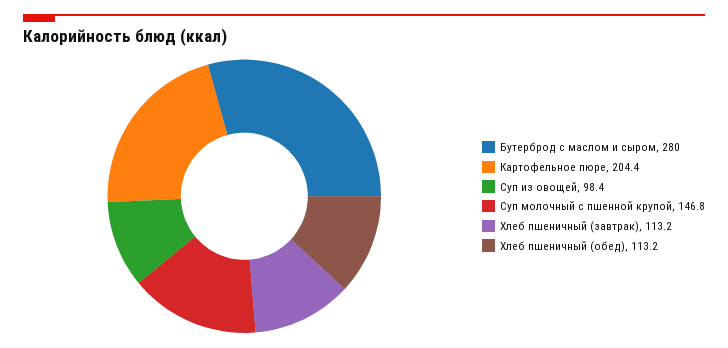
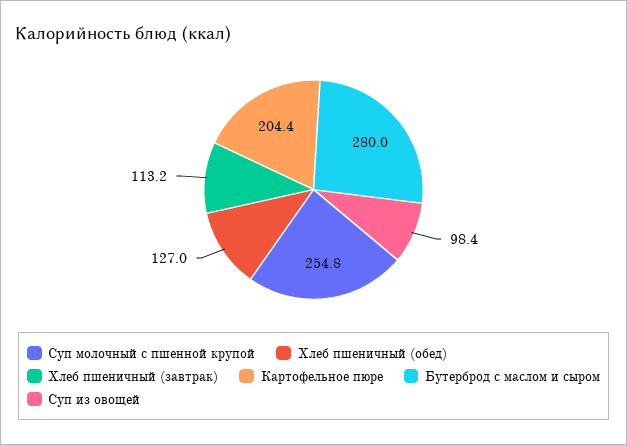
Суп молочный с пшенной крупой: 146.8 -> 254.8
Хлеб пшеничный (обед): 113.2 -> 127

